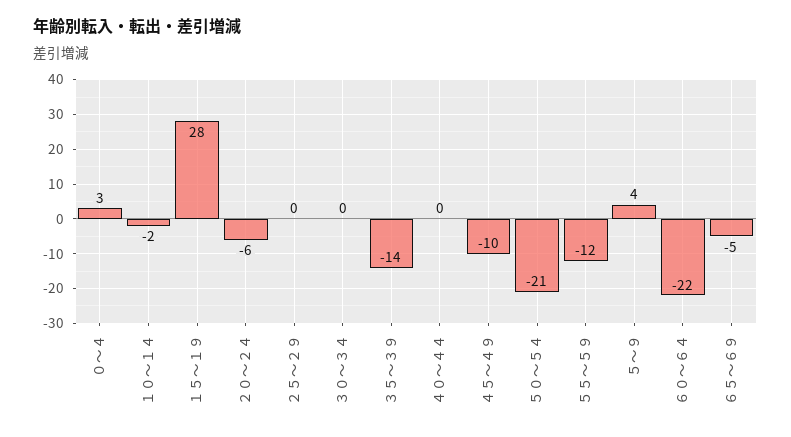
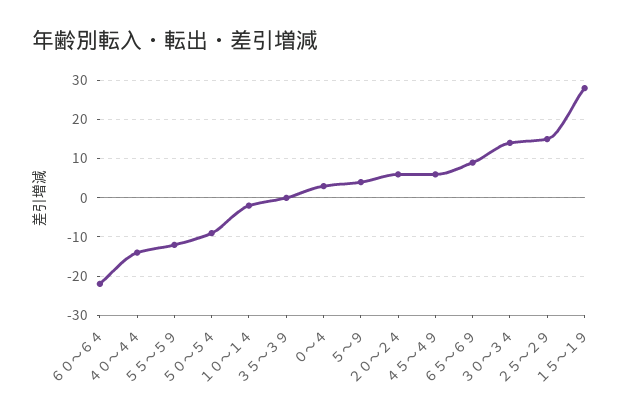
２０～２４: -6 -> 5
２５～２９: 0 -> 15
３０～３４: 0 -> 15
３５～３９: -14 -> 0
４０～４４: 0 -> -15
４５～４９: -10 -> 5
５０～５４: -21 -> -10
６５～６９: -5 -> 10

